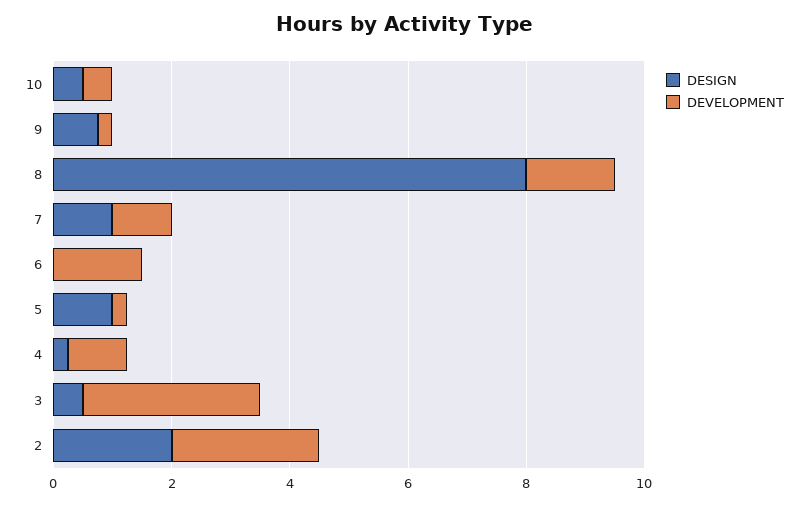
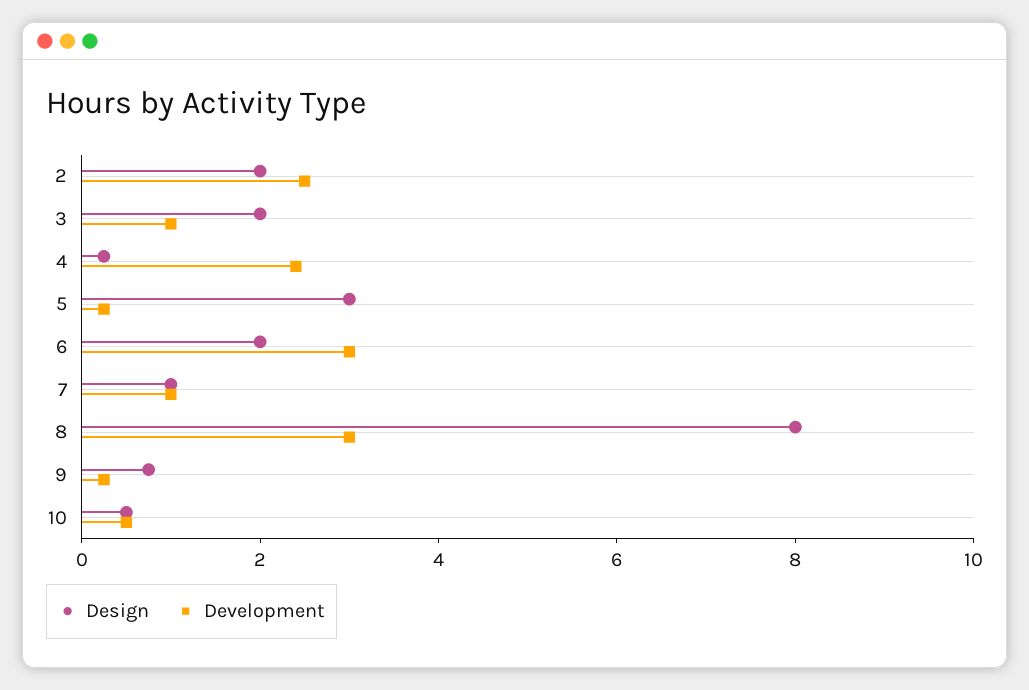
DEVELOPMENT, 8: 1.5 -> 3
DESIGN, 6: 0 -> 2
DEVELOPMENT, 6: 1.5 -> 3
DESIGN, 5: 1 -> 3
DEVELOPMENT, 4: 1 -> 2.5
DESIGN, 3: 0.5 -> 2
DEVELOPMENT, 3: 3 -> 1

